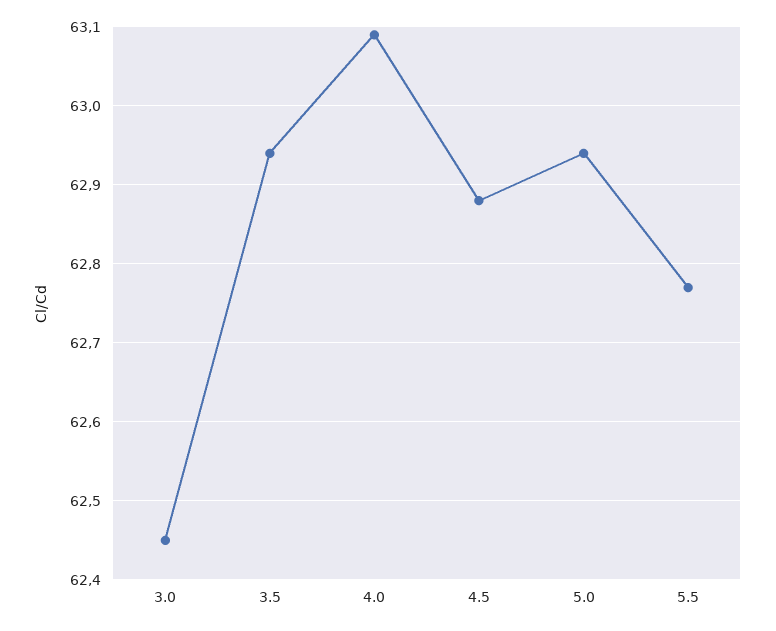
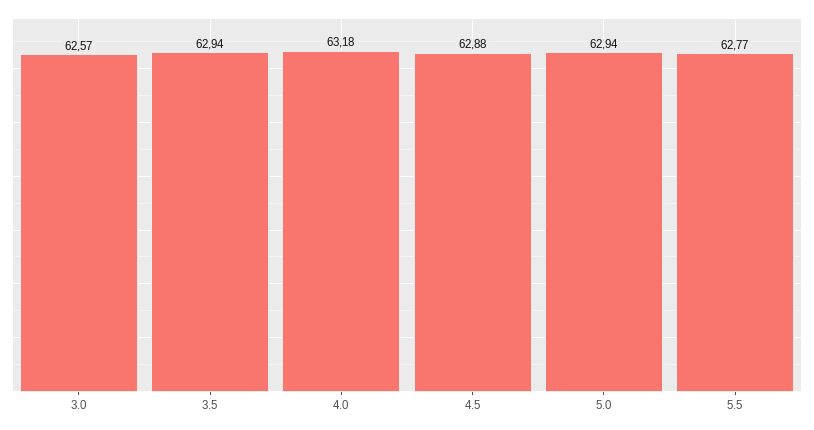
3.0: 62.45 -> 62.57
4.0: 63.09 -> 63.18

